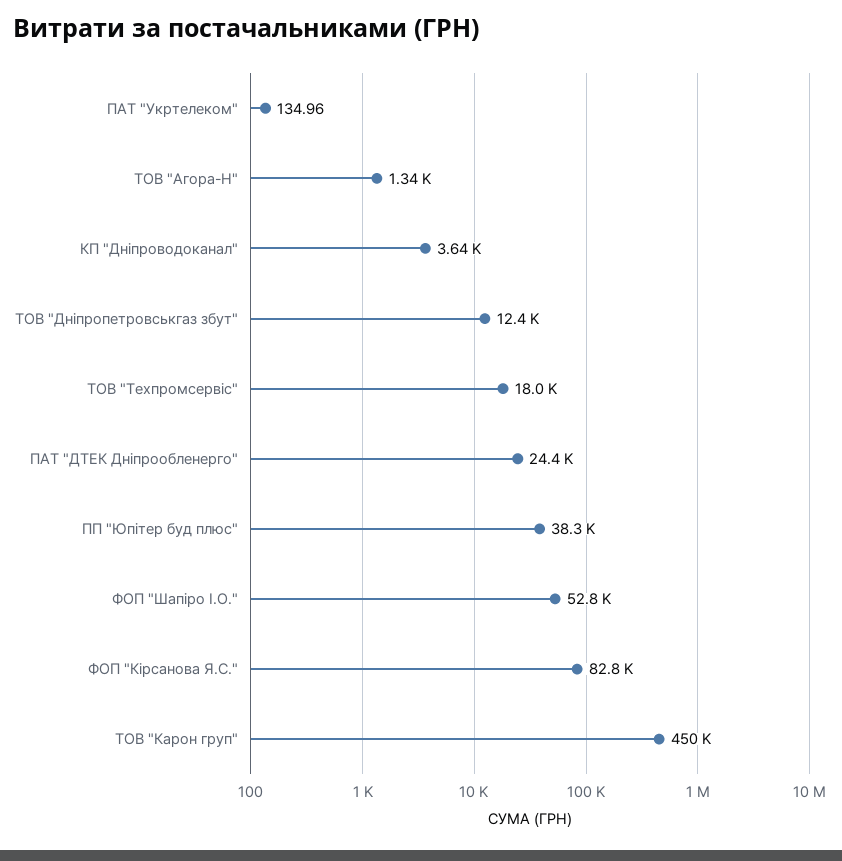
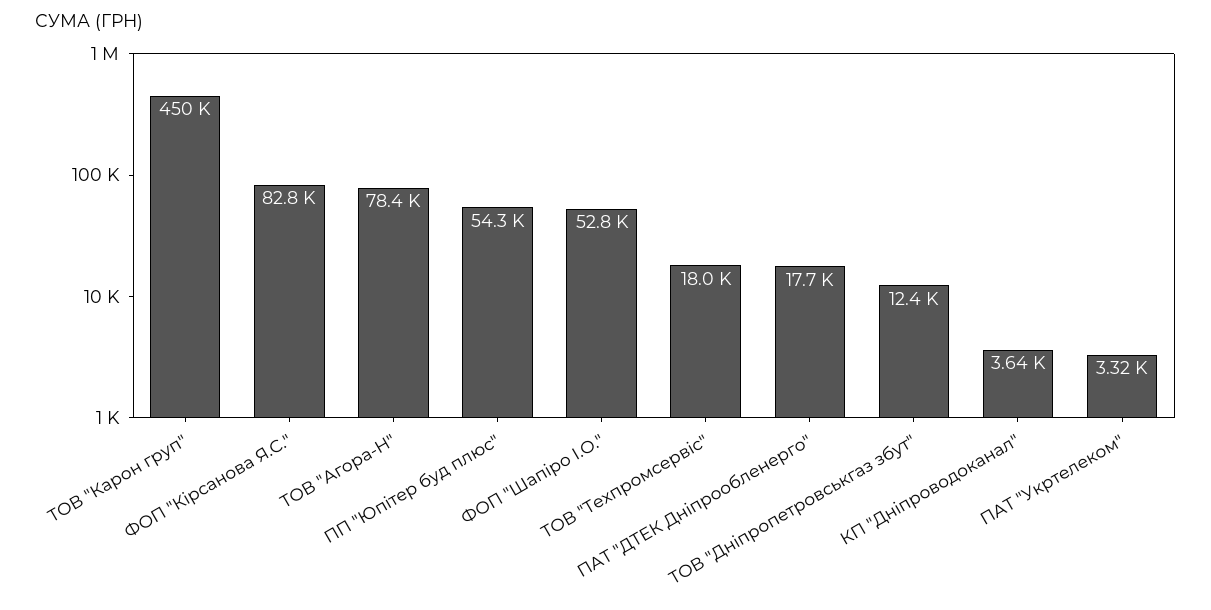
ПАТ "Укртелеком": 134.96 -> 3320
ТОВ "Агора-Н": 1340 -> 78400
ПАТ "ДТЕК Дніпрообленерго": 24400 -> 17700
ПП "Юпітер буд плюс": 38300 -> 54300

